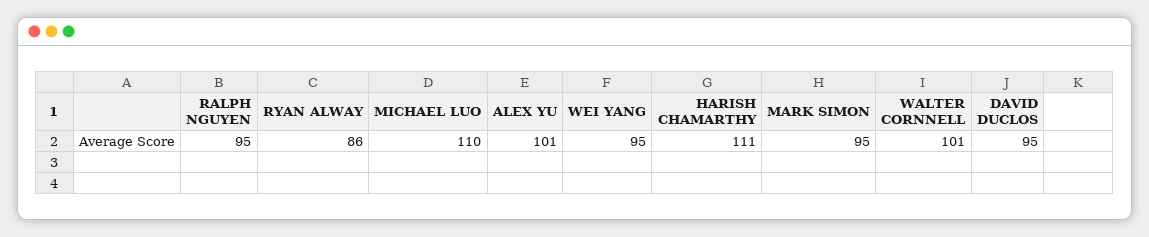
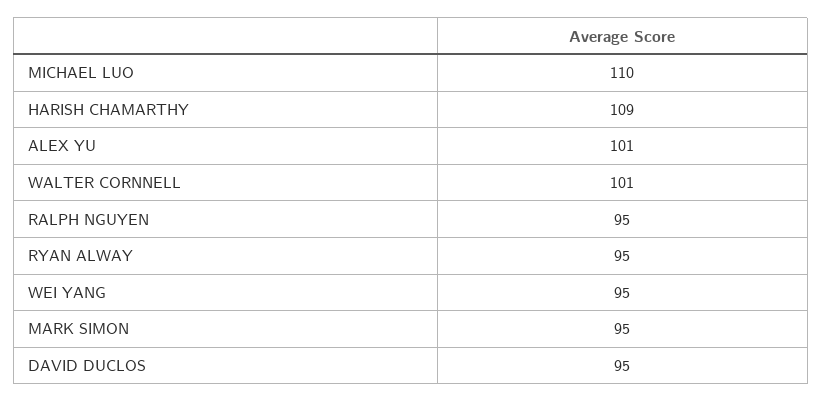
RYAN ALWAY: 86 -> 95
HARISH CHAMARTHY: 111 -> 109

